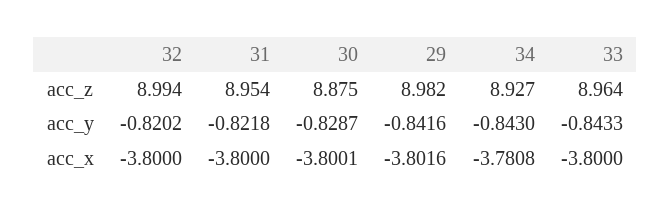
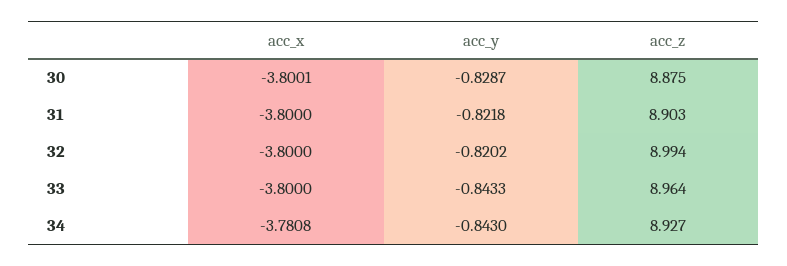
31, acc_z: 8.954 -> 8.903
29, acc_z: 8.982 -> none
29, acc_y: -0.8416 -> none
29, acc_x: -3.8016 -> none

